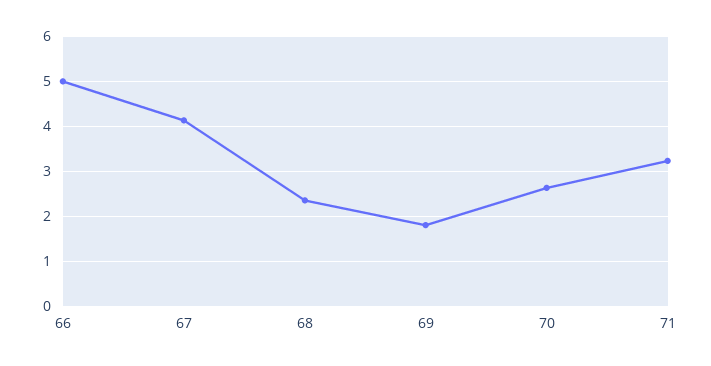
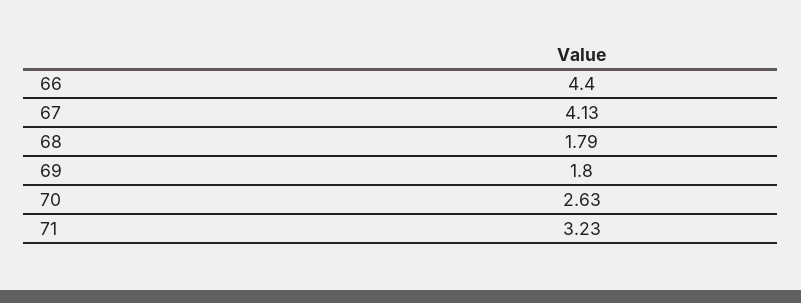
66: 5 -> 4.4
68: 2.4 -> 1.79

